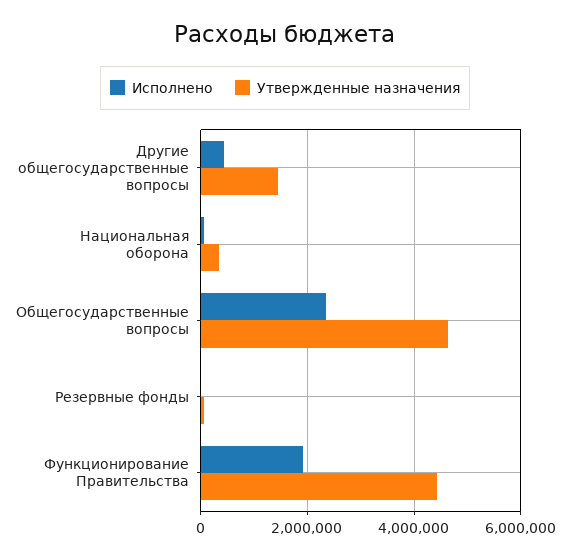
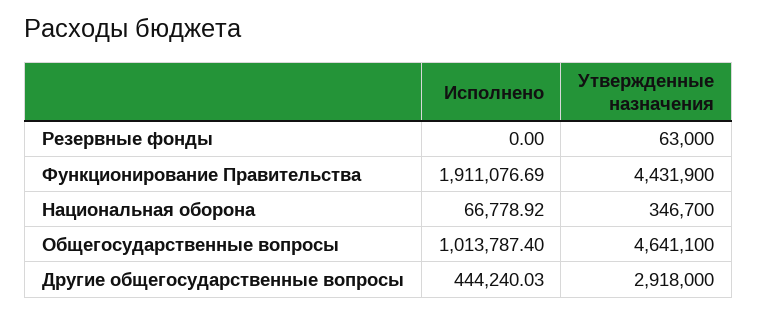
Утвержденные назначения, Другие общегосударственные вопросы: 1400000 -> 2918000
Исполнено, Общегосударственные вопросы: 2400000 -> 1013787.4

